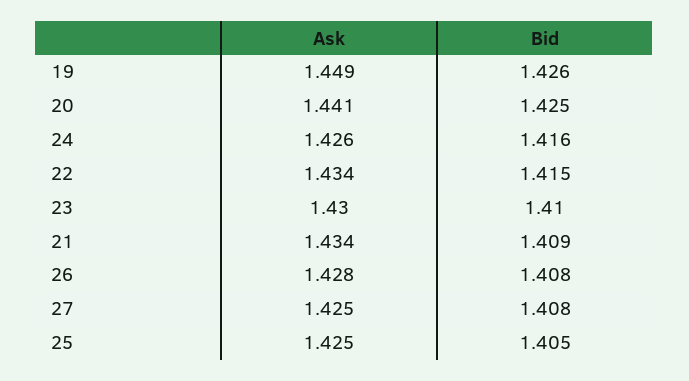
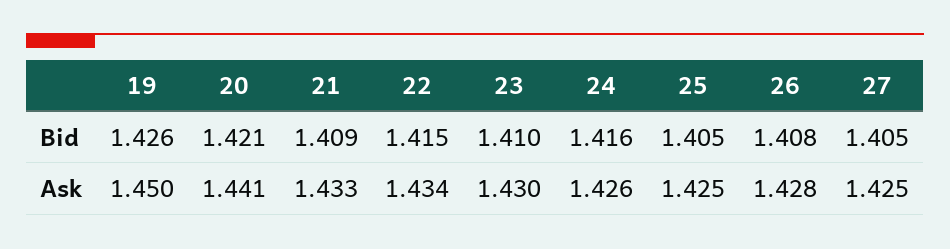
Ask, 19: 1.449 -> 1.45
Bid, 20: 1.425 -> 1.421
Ask, 21: 1.434 -> 1.433
Bid, 27: 1.408 -> 1.405

